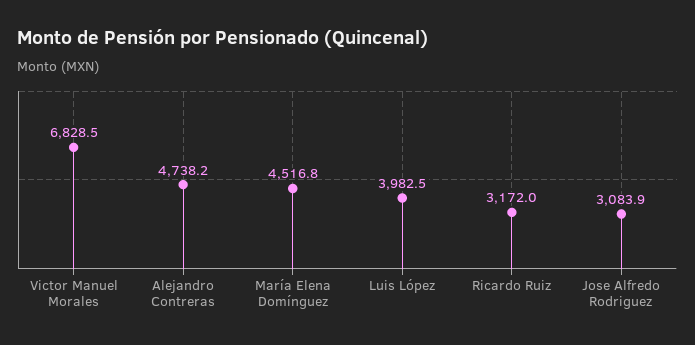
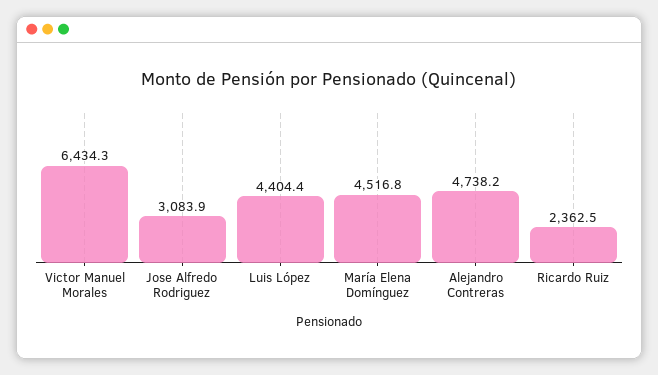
Victor Manuel Morales: 6828.5 -> 6434.3
Luis López: 3982.5 -> 4404.4
Ricardo Ruiz: 3172 -> 2362.5

